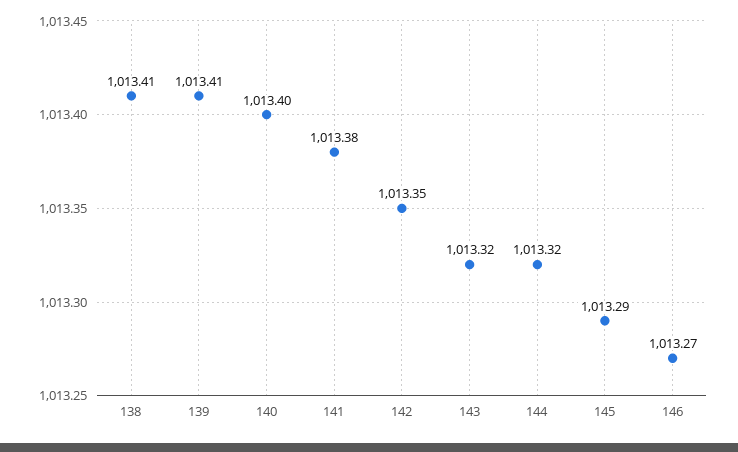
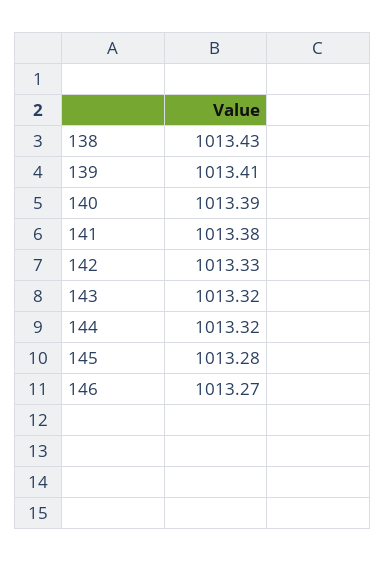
138: 1013.41 -> 1013.43
140: 1013.4 -> 1013.39
142: 1013.35 -> 1013.33
145: 1013.29 -> 1013.28

